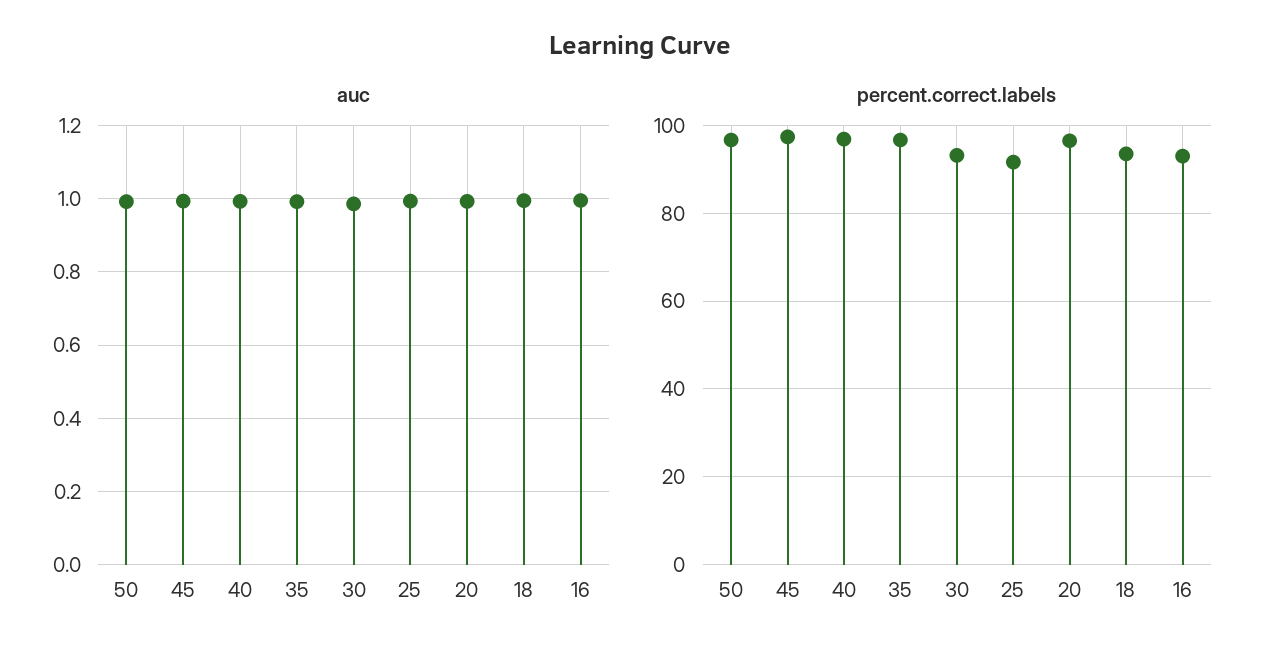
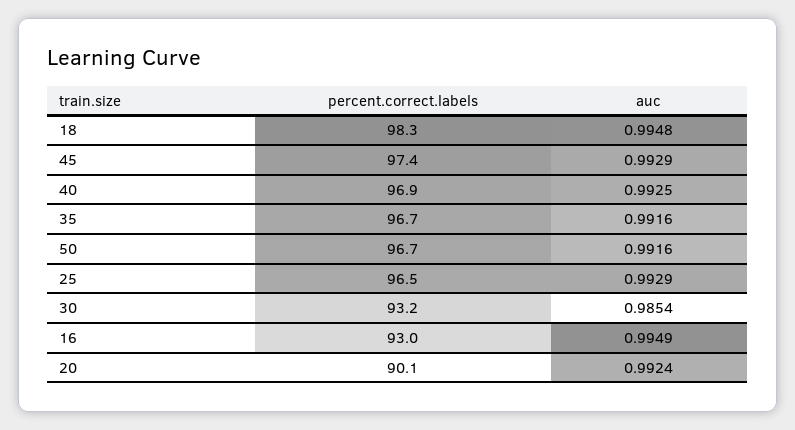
percent.correct.labels, 25: 92 -> 96.5
percent.correct.labels, 20: 96 -> 90.1
percent.correct.labels, 18: 94 -> 98.3

